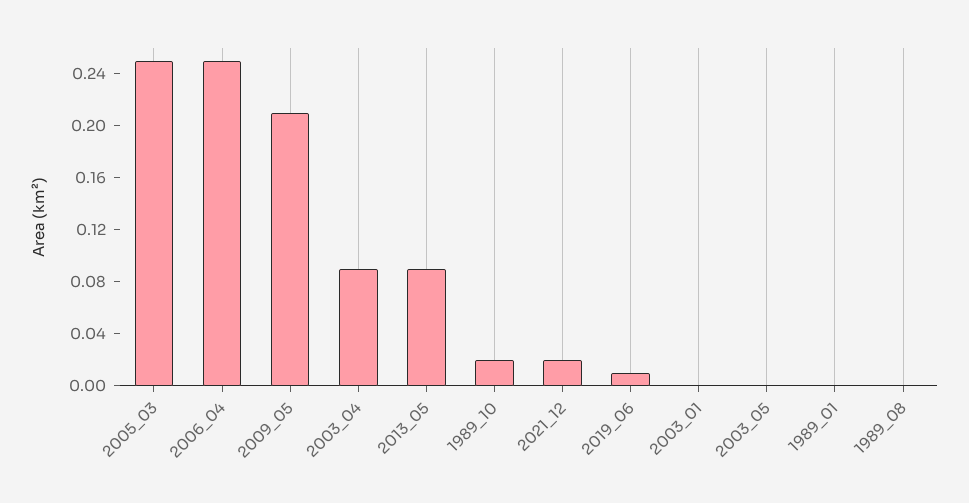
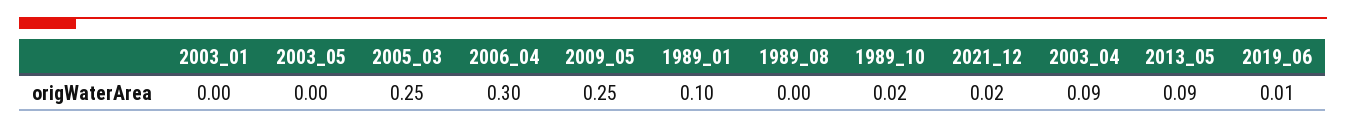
2006_04: 0.25 -> 0.3
2009_05: 0.21 -> 0.25
1989_01: 0 -> 0.1

